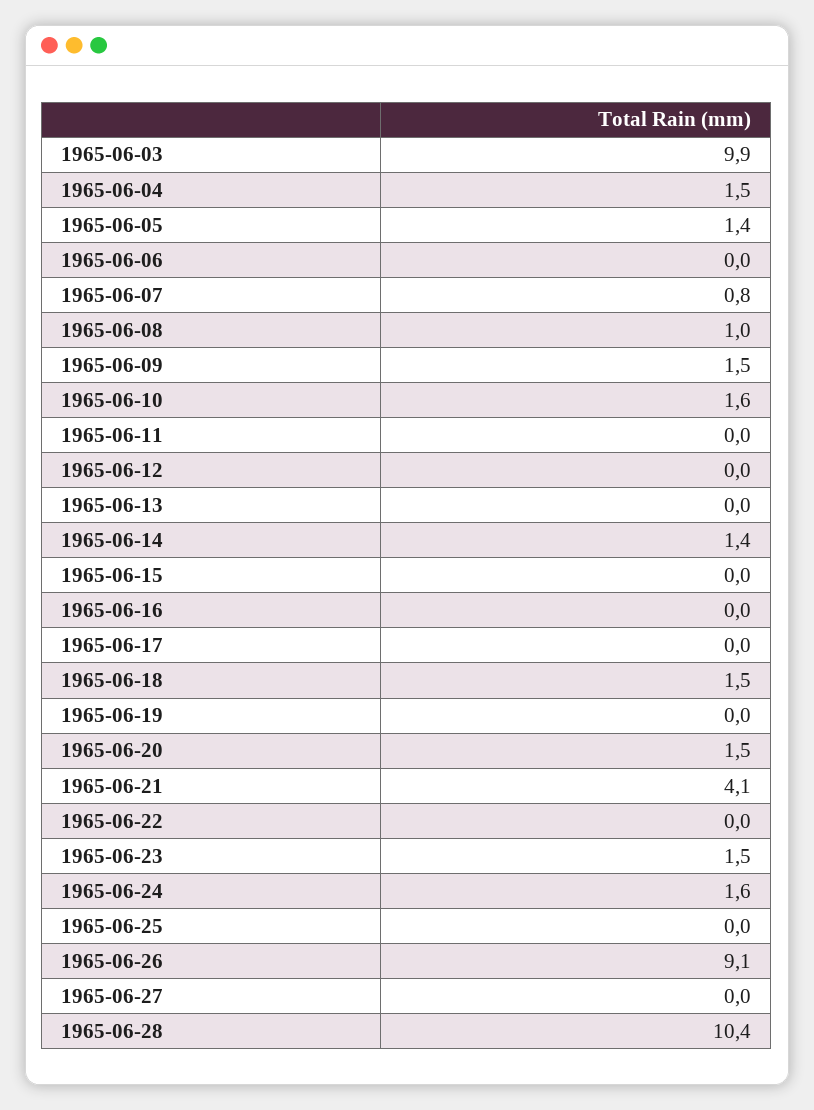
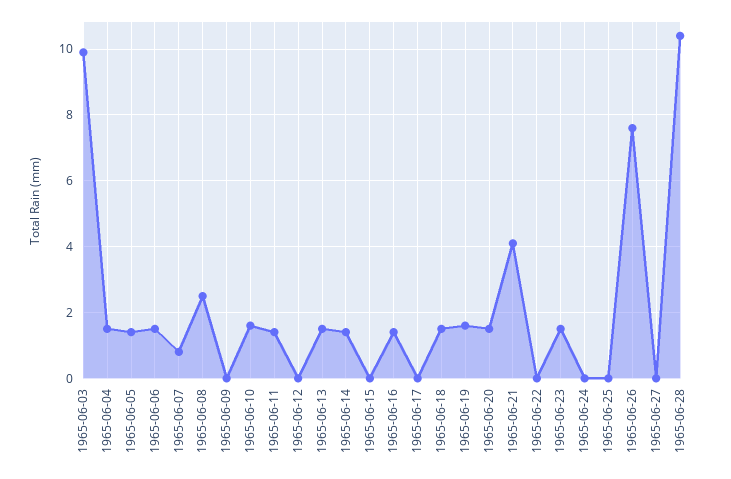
1965-06-06: 0 -> 1.5
1965-06-08: 1 -> 2.5
1965-06-09: 1.5 -> 0
1965-06-11: 0 -> 1.5
1965-06-13: 0 -> 1.5
1965-06-16: 0 -> 1.5
1965-06-19: 0 -> 1.5
1965-06-24: 1.6 -> 0
1965-06-26: 9.1 -> 7.5

